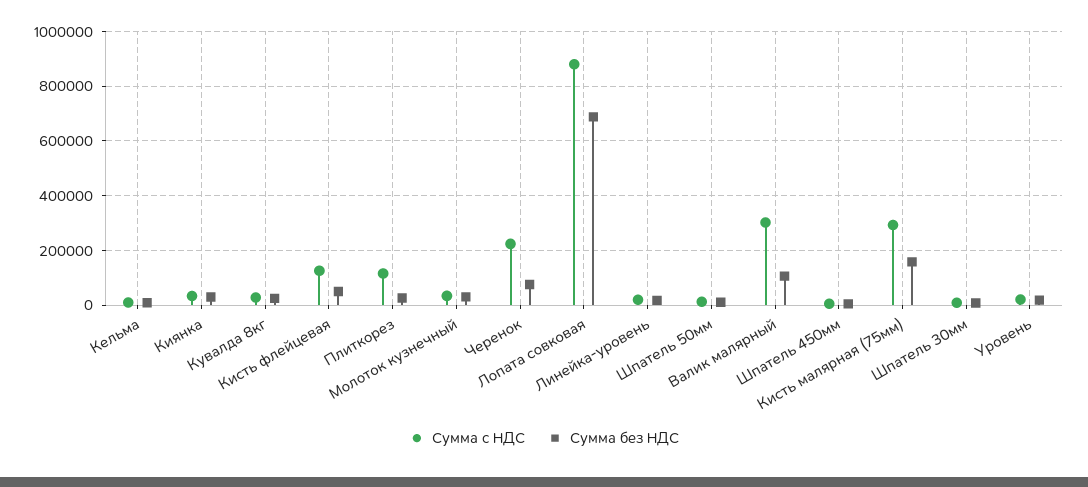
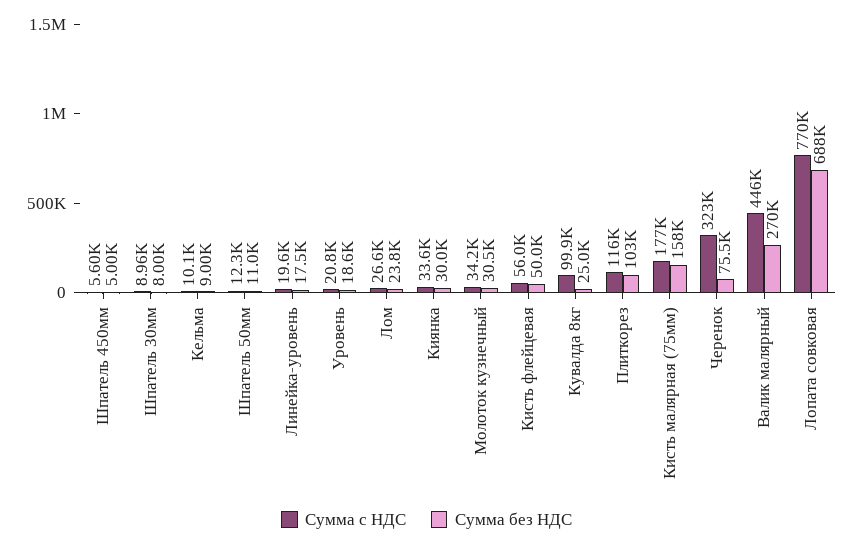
Сумма с НДС, Кувалда 8кг: 25000 -> 99900
Сумма с НДС, Кисть флейцевая: 125000 -> 56000
Сумма без НДС, Плиткорез: 25000 -> 103000
Сумма с НДС, Черенок: 225000 -> 323000
Сумма с НДС, Лопата совковая: 875000 -> 770000
Сумма с НДС, Валик малярный: 300000 -> 446000
Сумма без НДС, Валик малярный: 100000 -> 270000
Сумма с НДС, Кисть малярная (75мм): 300000 -> 177000
Сумма с НДС, Лом: none -> 26600
Сумма без НДС, Лом: none -> 23800

